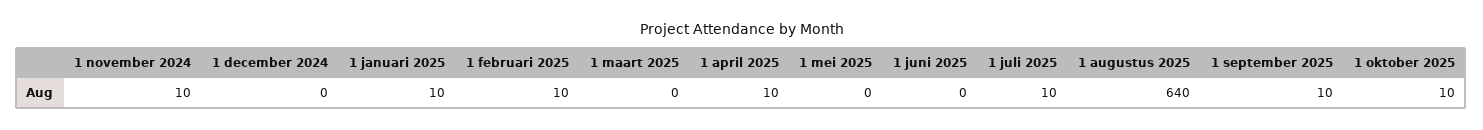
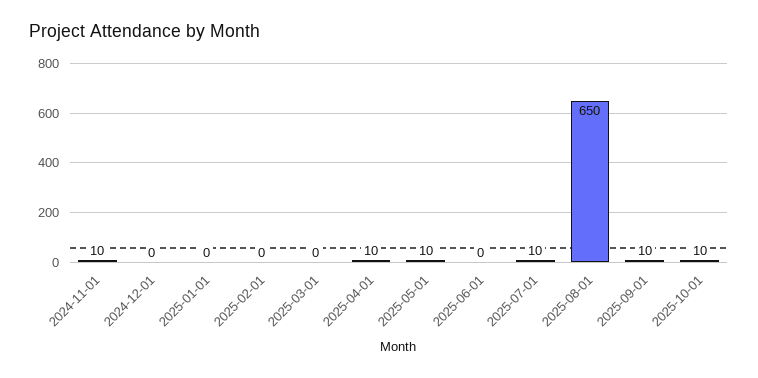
1 januari 2025: 10 -> 0
1 februari 2025: 10 -> 0
1 mei 2025: 0 -> 10
1 augustus 2025: 640 -> 650

